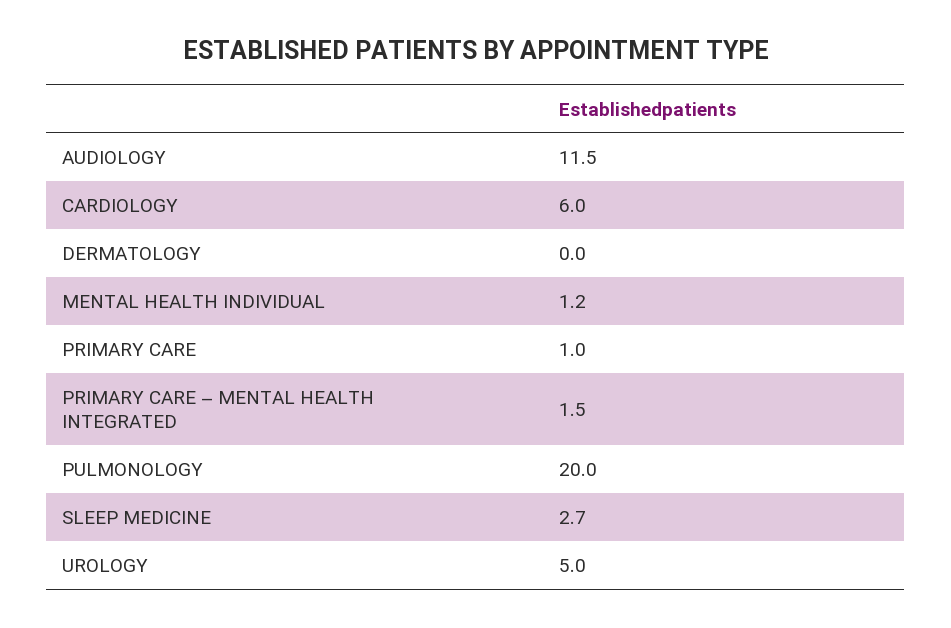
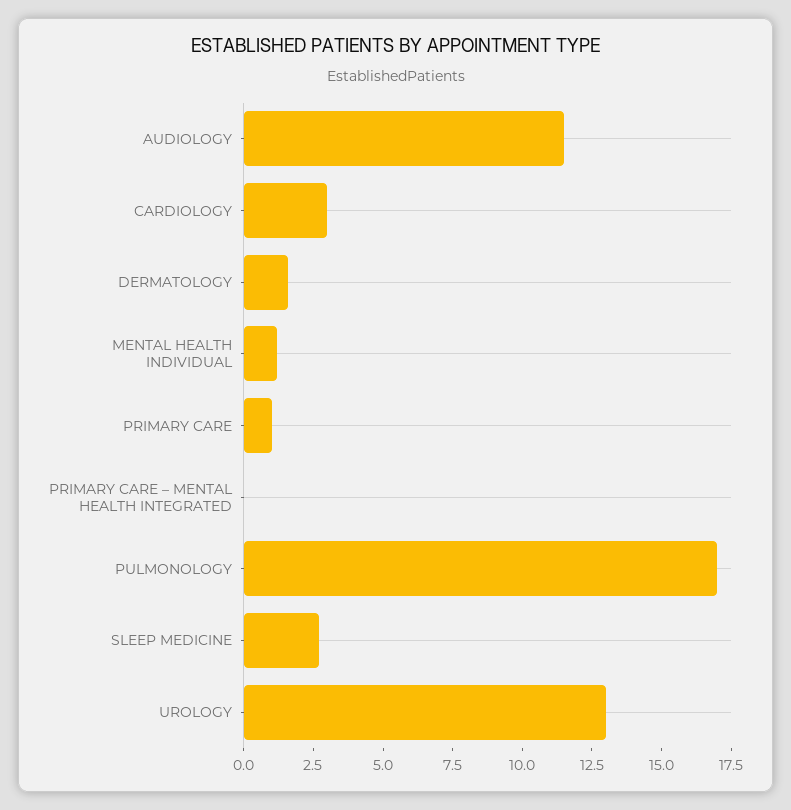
CARDIOLOGY: 6 -> 3
DERMATOLOGY: 0 -> 1.5
PRIMARY CARE – MENTAL HEALTH INTEGRATED: 1.5 -> 0
PULMONOLOGY: 20 -> 17
UROLOGY: 5 -> 13

